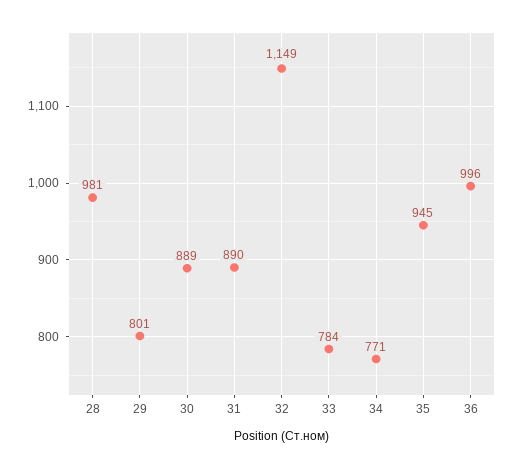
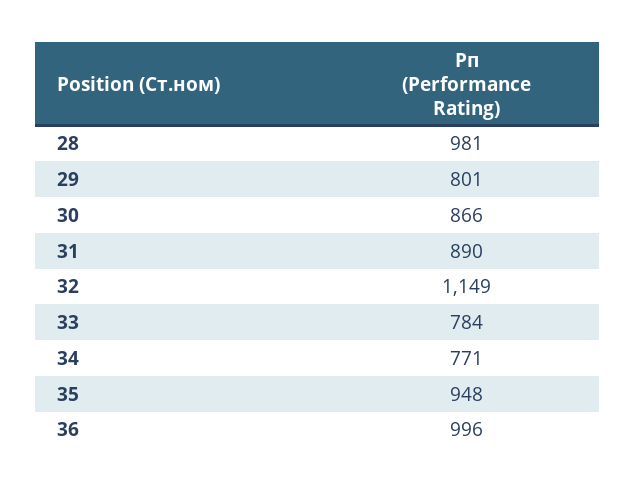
30: 889 -> 866
35: 945 -> 948

